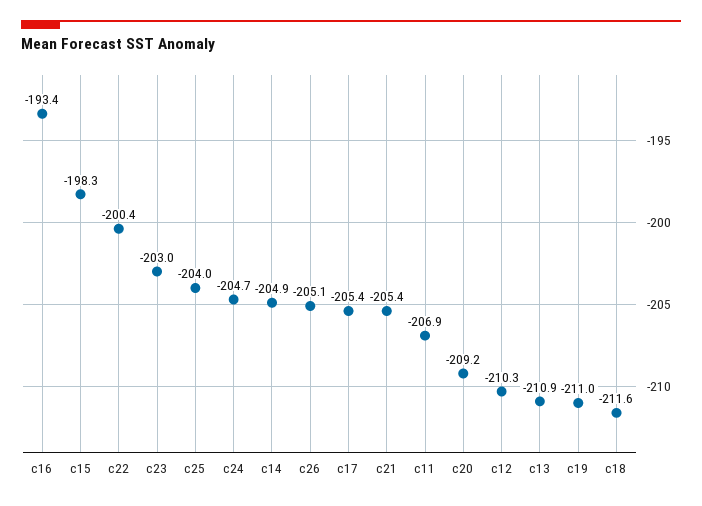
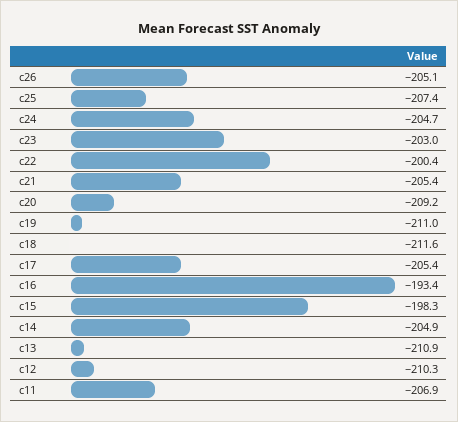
c25: -204 -> -207.4

